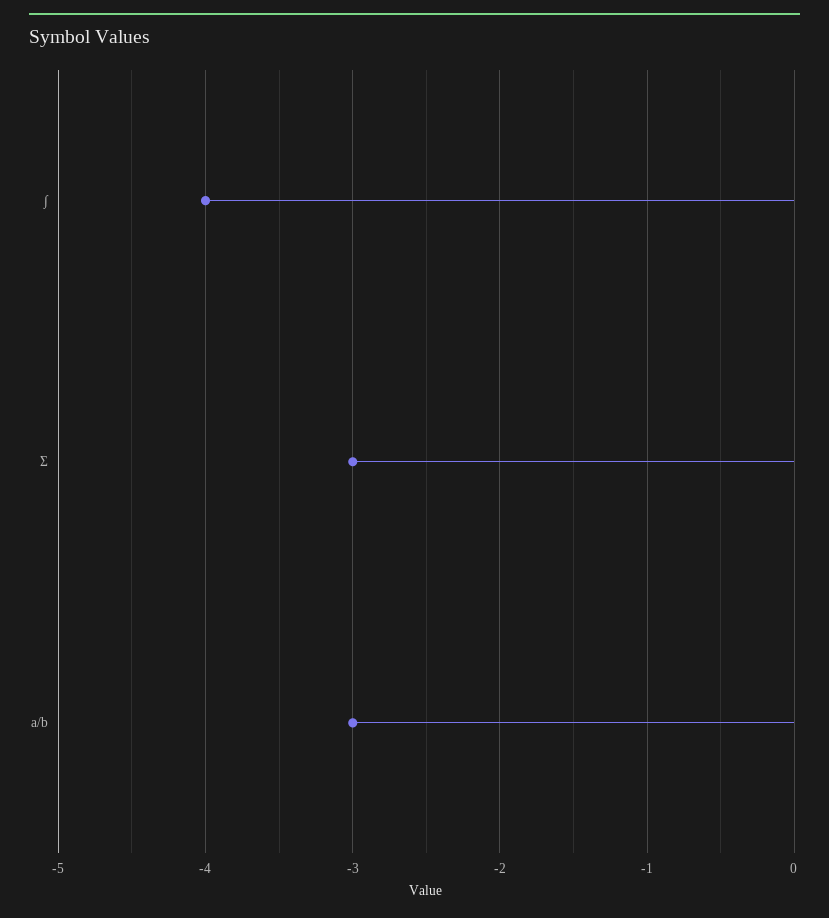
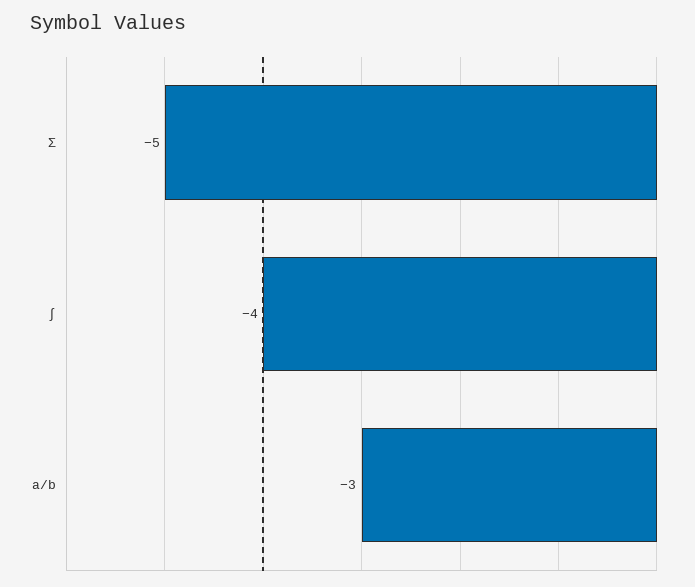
Σ: -3 -> -5

